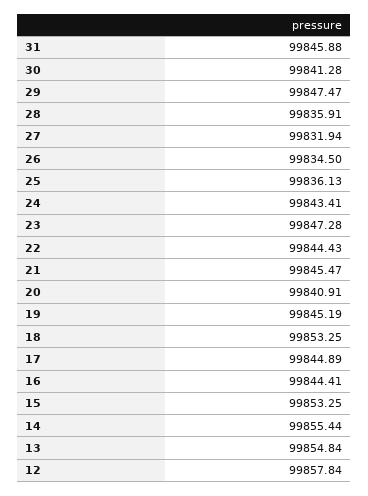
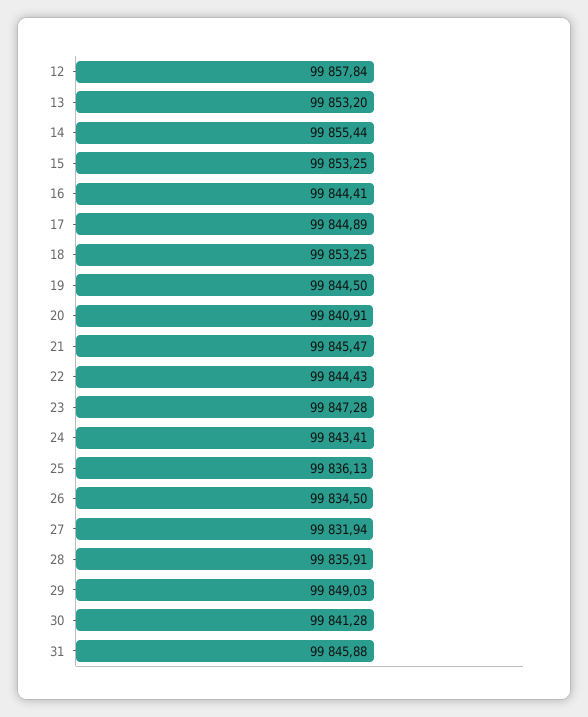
29: 99847.47 -> 99849.03
19: 99845.19 -> 99844.5
13: 99854.84 -> 99853.2

